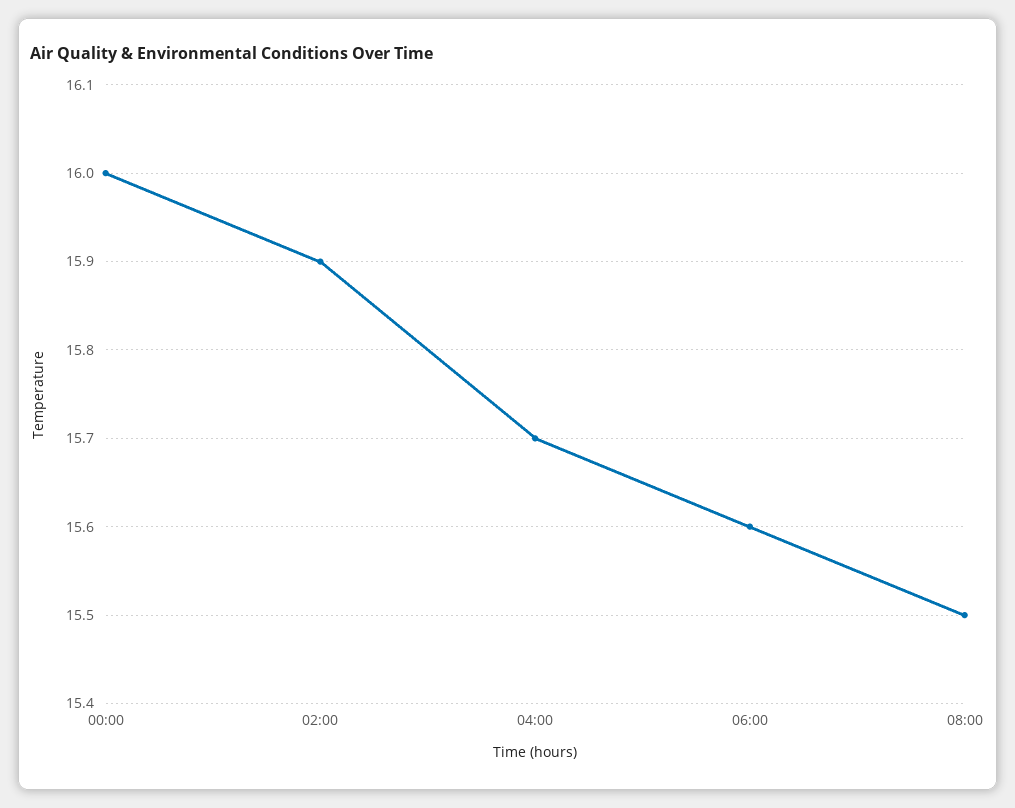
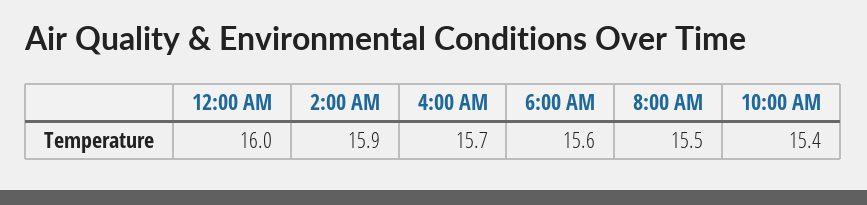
10:00 AM: none -> 15.4

